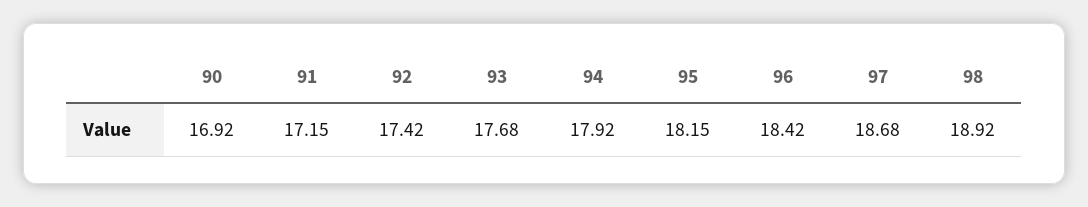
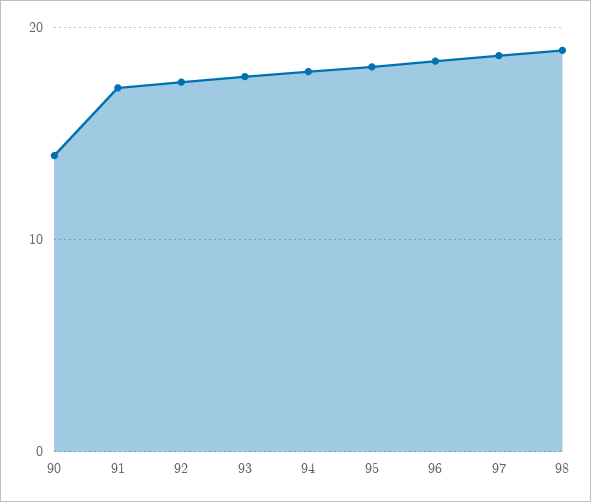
90: 16.92 -> 14

